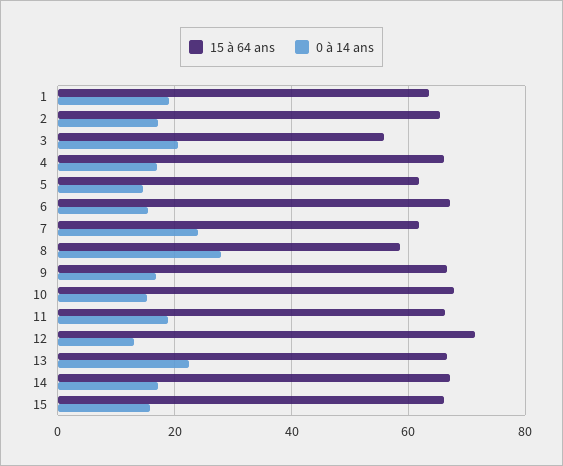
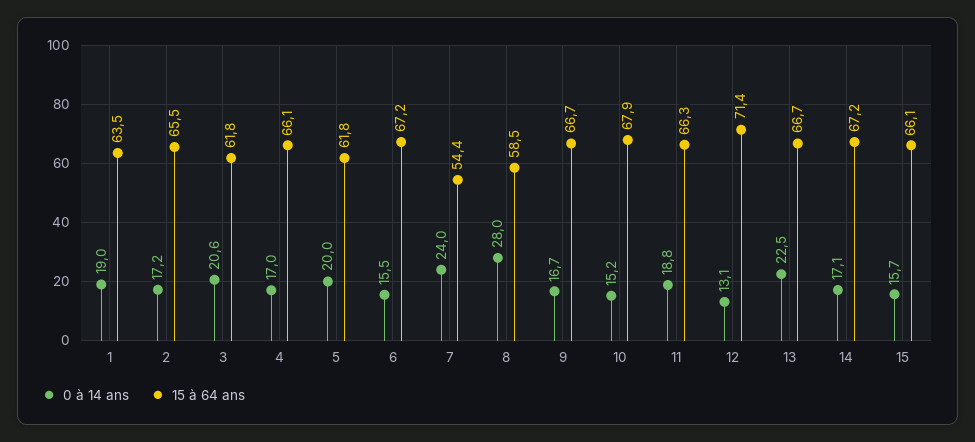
15 à 64 ans, 3: 56 -> 61.8
0 à 14 ans, 5: 14 -> 20
15 à 64 ans, 7: 62 -> 54.4

